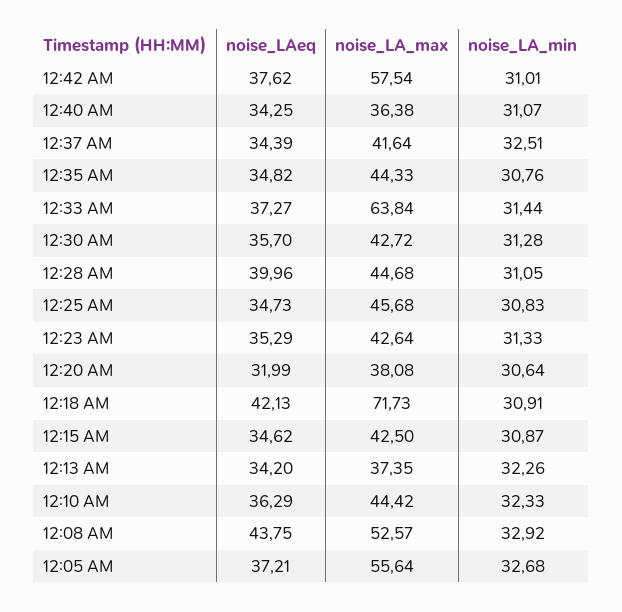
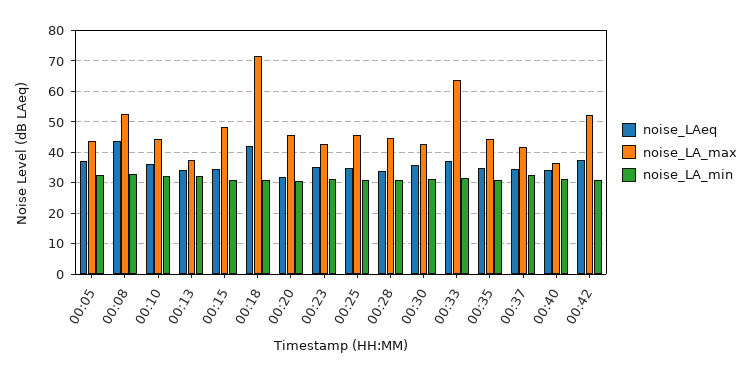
noise_LA_max, 12:42 AM: 57.54 -> 52
noise_LAeq, 12:28 AM: 39.96 -> 34
noise_LA_max, 12:20 AM: 38.08 -> 46
noise_LA_max, 12:15 AM: 42.5 -> 48
noise_LA_max, 12:05 AM: 55.64 -> 44

